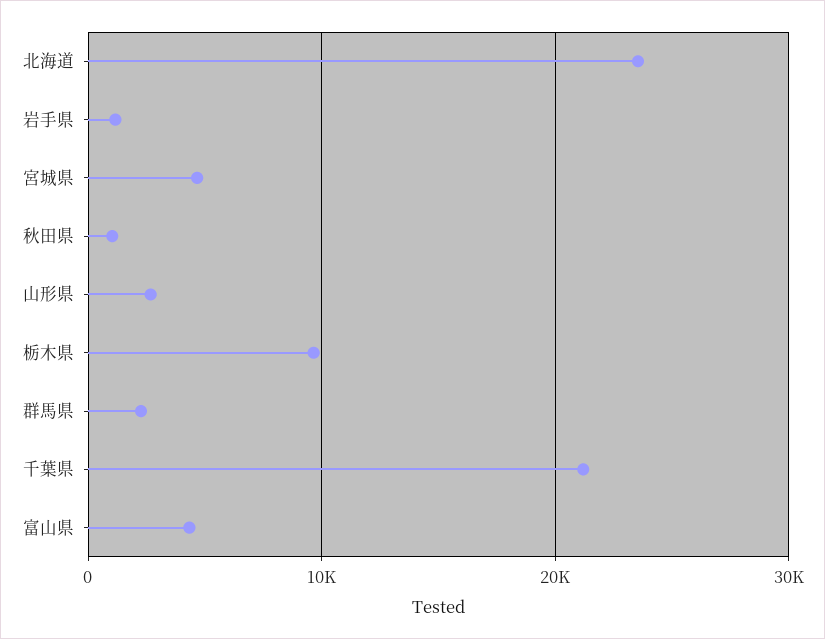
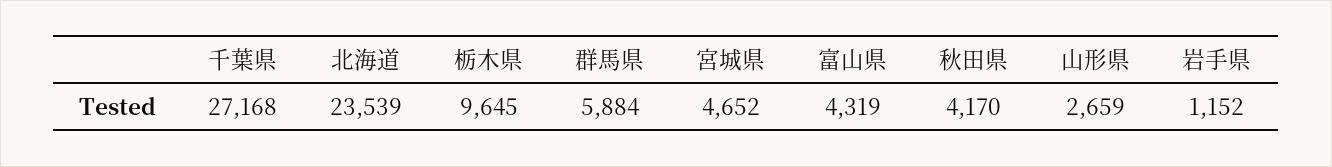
秋田県: 1000 -> 4170
群馬県: 2000 -> 5884
千葉県: 21000 -> 27168

